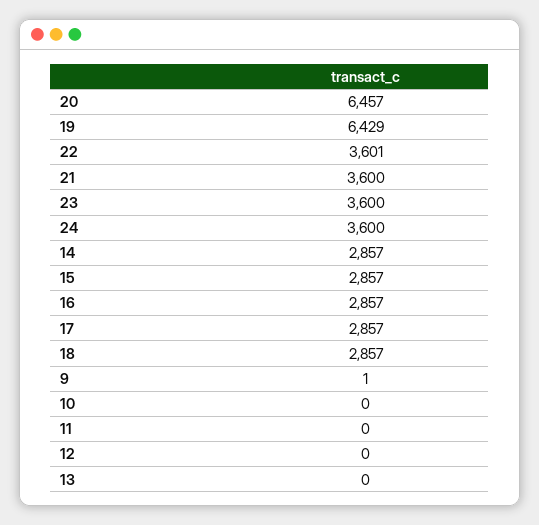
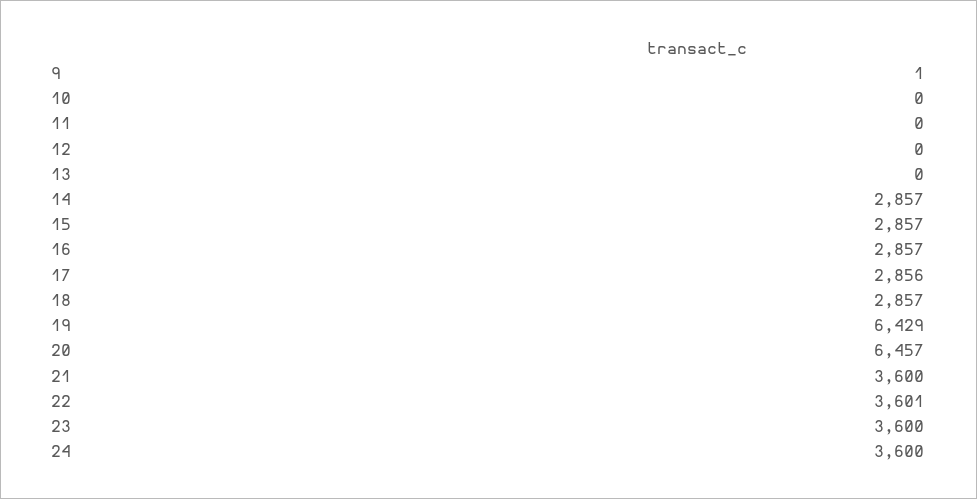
17: 2857 -> 2856

